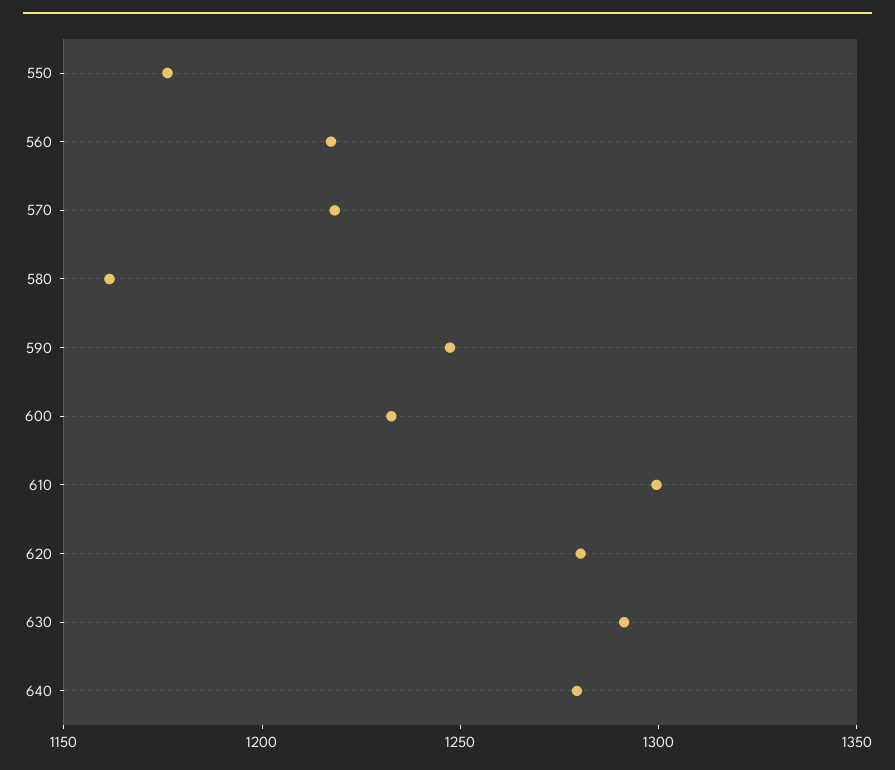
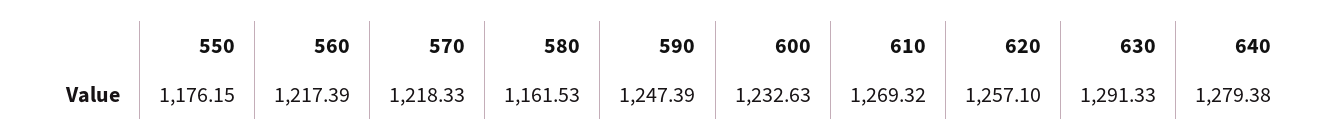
610: 1300 -> 1269.32
620: 1280 -> 1257.1

